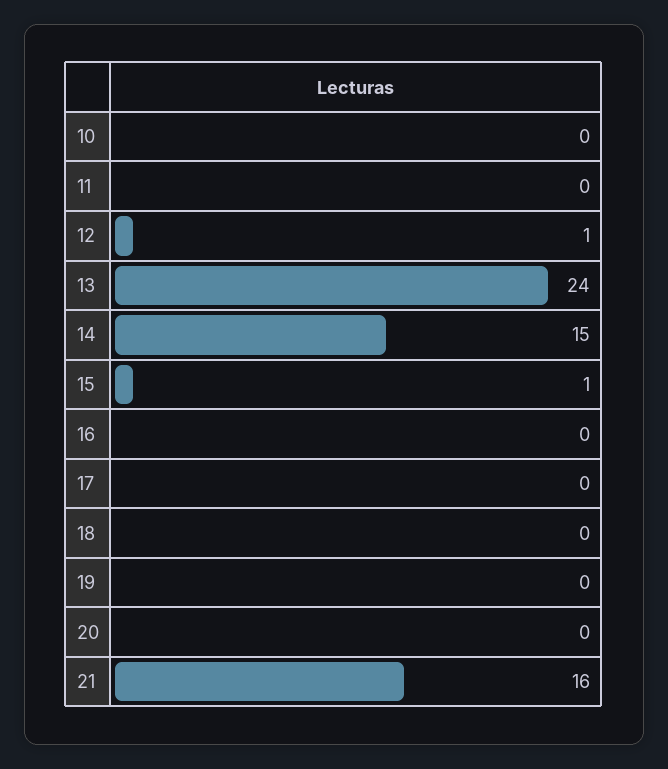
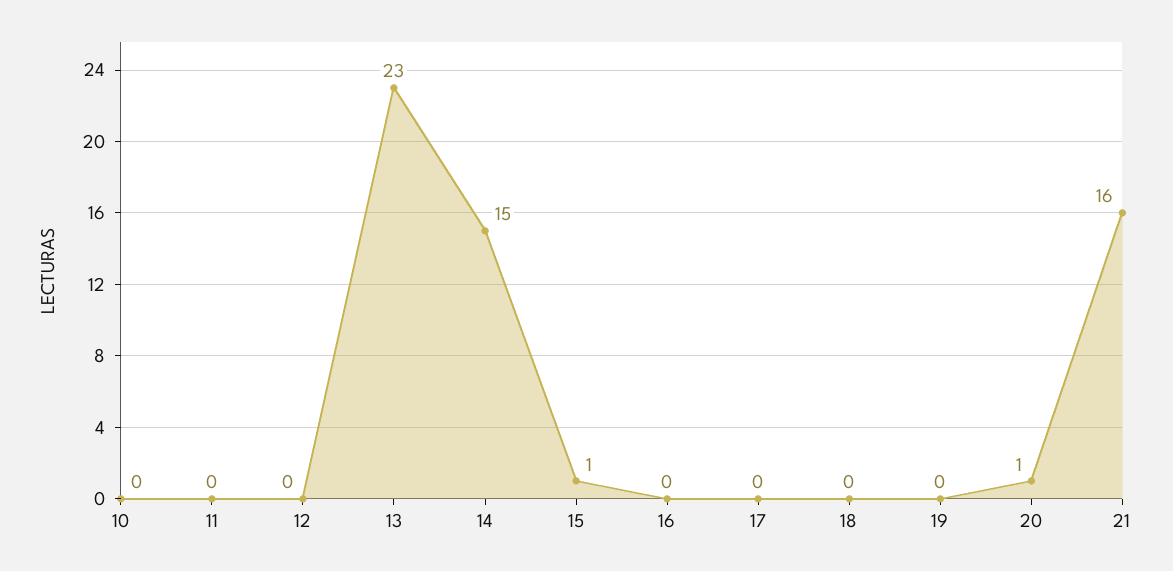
12: 1 -> 0
13: 24 -> 23
20: 0 -> 1

